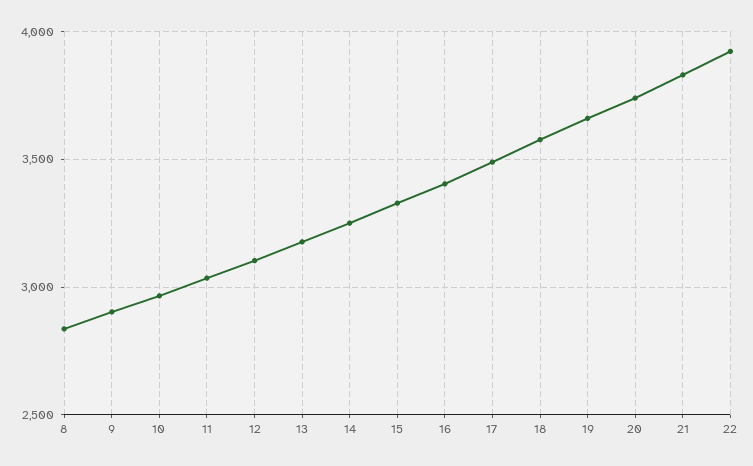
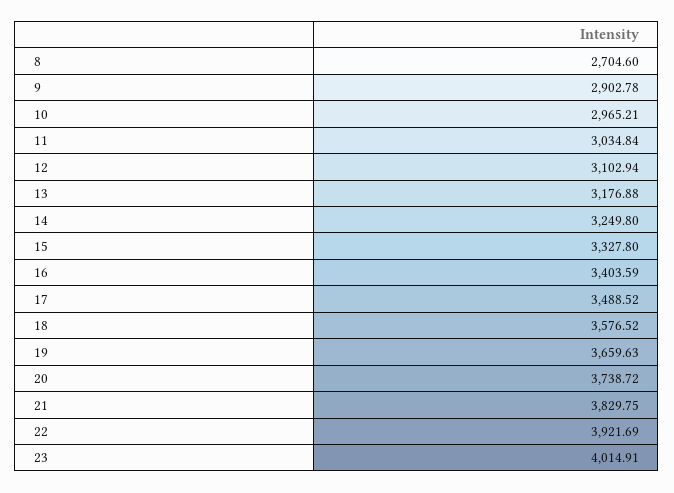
8: 2850 -> 2704.6
23: none -> 4014.91

